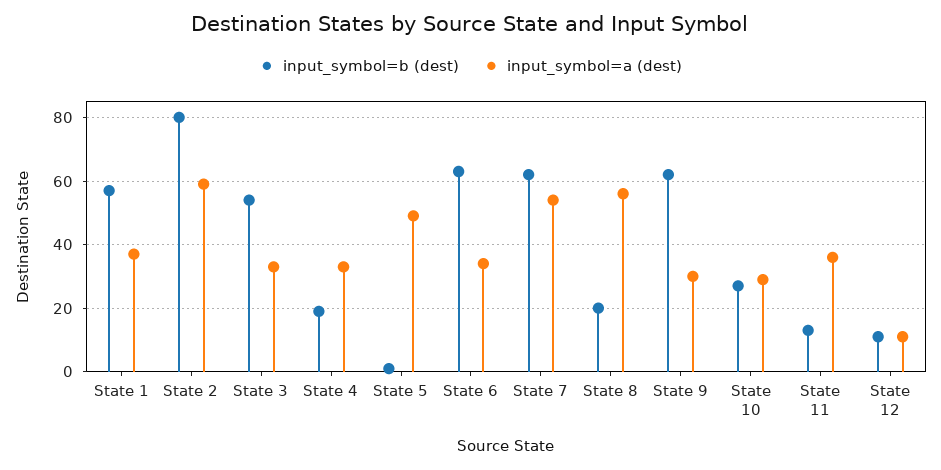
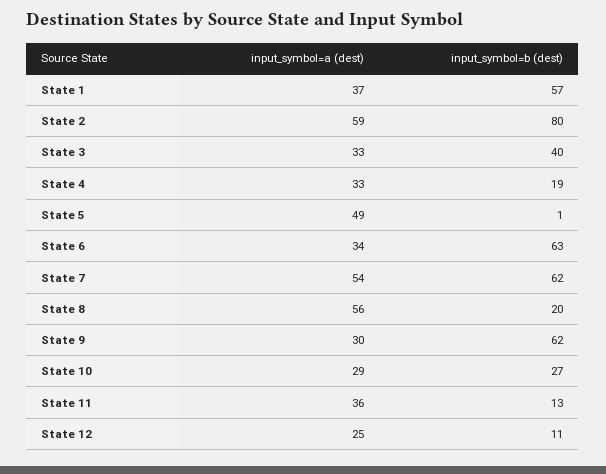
input_symbol=b (dest), State 3: 55 -> 40
input_symbol=a (dest), State 12: 10 -> 25

